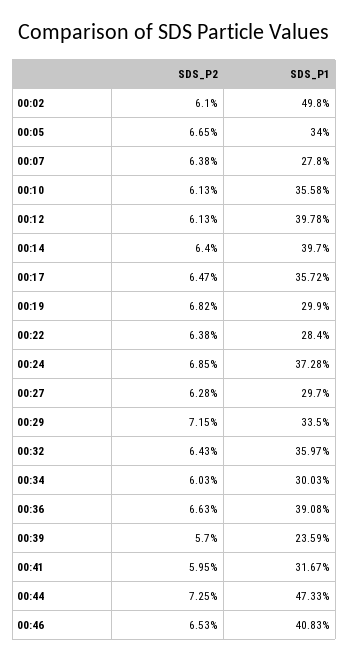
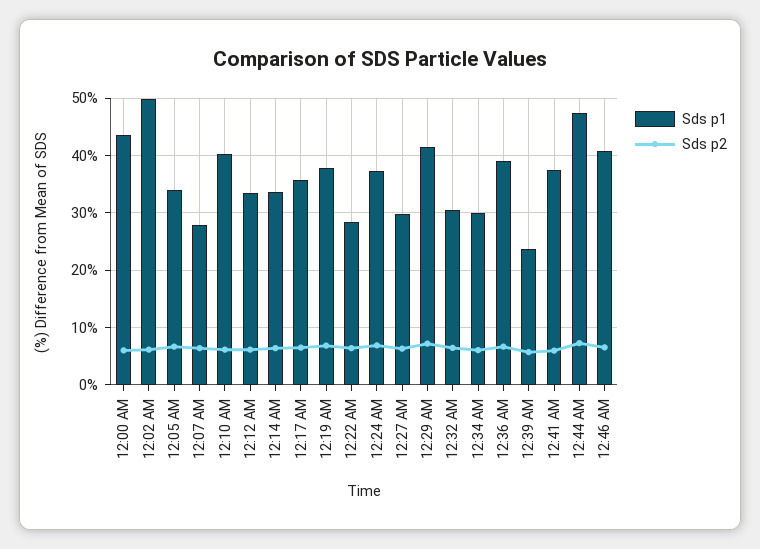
SDS_P1, 00:10: 35.58 -> 40
SDS_P1, 00:12: 39.78 -> 34
SDS_P1, 00:14: 39.7 -> 34
SDS_P1, 00:19: 29.9 -> 38
SDS_P1, 00:29: 33.5 -> 42
SDS_P1, 00:32: 35.97 -> 30
SDS_P1, 00:41: 31.67 -> 38
SDS_P1, 12:00 AM: none -> 44
SDS_P2, 12:00 AM: none -> 6

